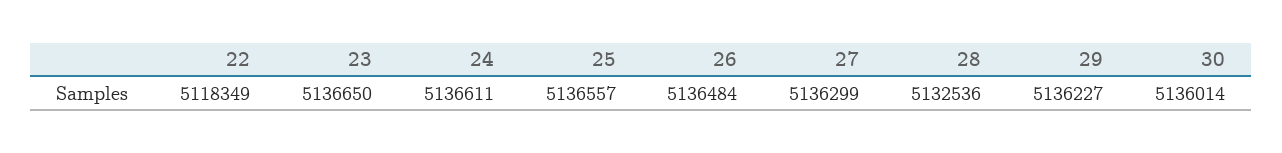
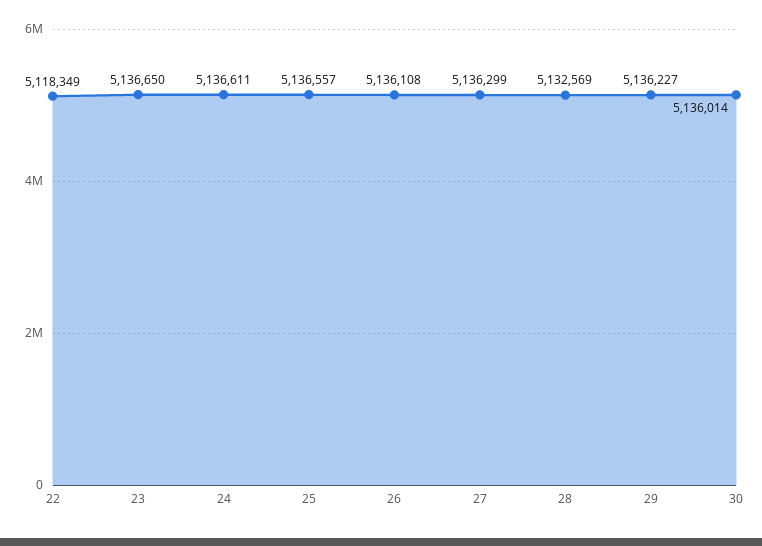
26: 5136484 -> 5136108
28: 5132536 -> 5132569

